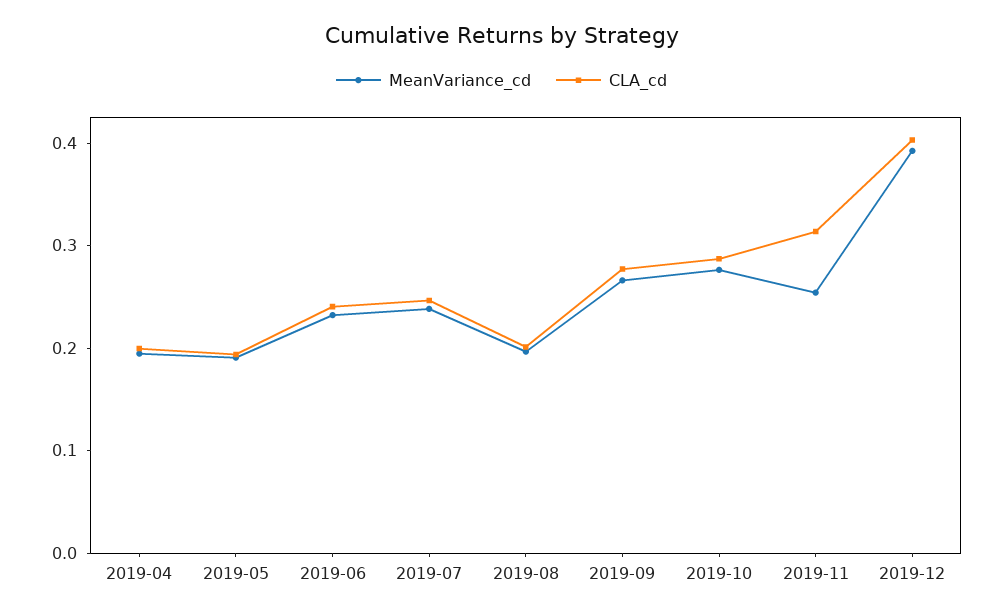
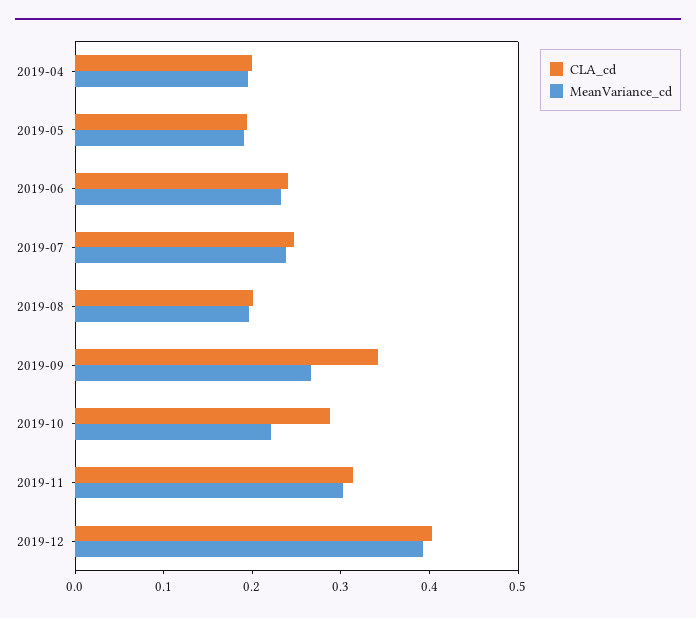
CLA_cd, 2019-09: 0.28 -> 0.34
MeanVariance_cd, 2019-10: 0.28 -> 0.22
MeanVariance_cd, 2019-11: 0.26 -> 0.3

